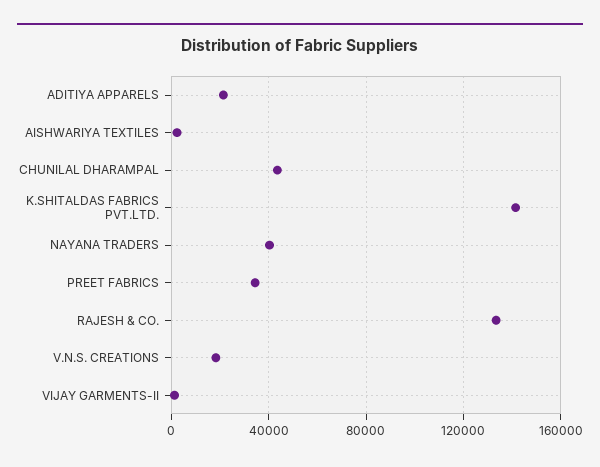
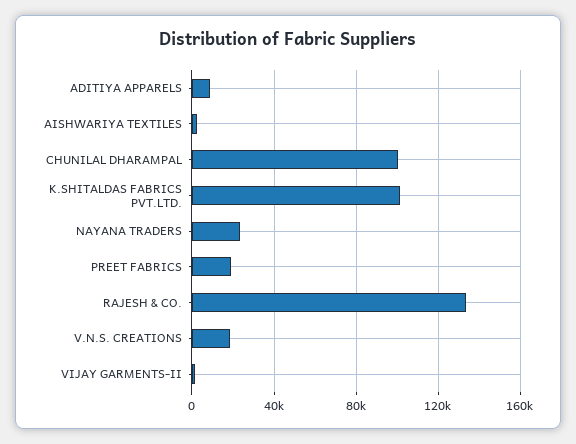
ADITIYA APPARELS: 20000 -> 10000
CHUNILAL DHARAMPAL: 45000 -> 100000
K.SHITALDAS FABRICS PVT.LTD.: 140000 -> 100000
NAYANA TRADERS: 40000 -> 25000
PREET FABRICS: 35000 -> 20000

